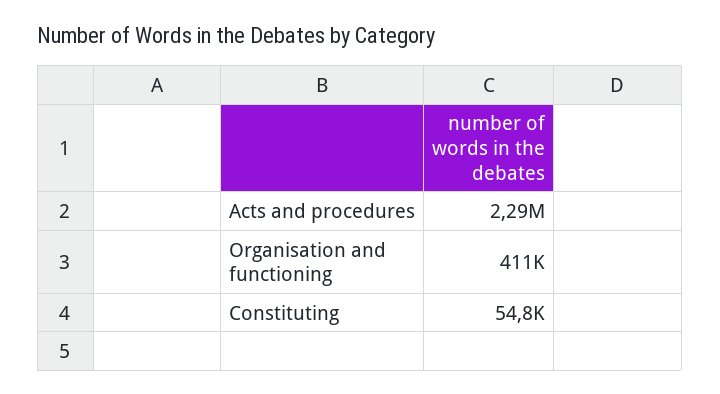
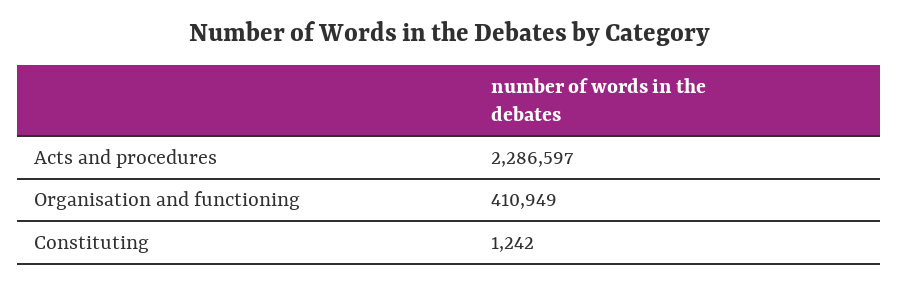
Constituting: 54800 -> 1242

